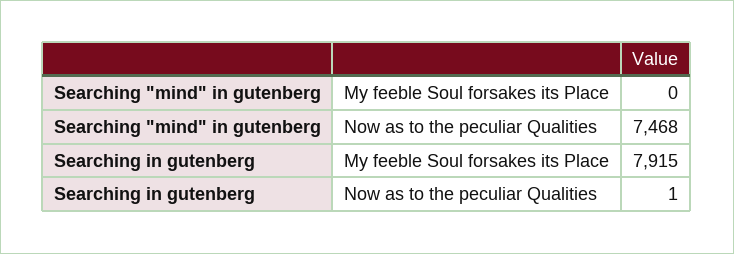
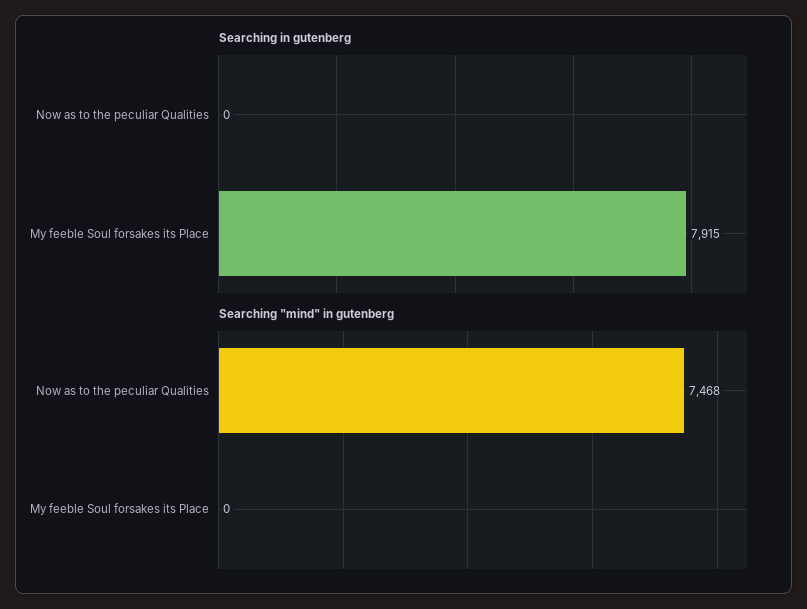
Searching in gutenberg, Now as to the peculiar Qualities: 1 -> 0

